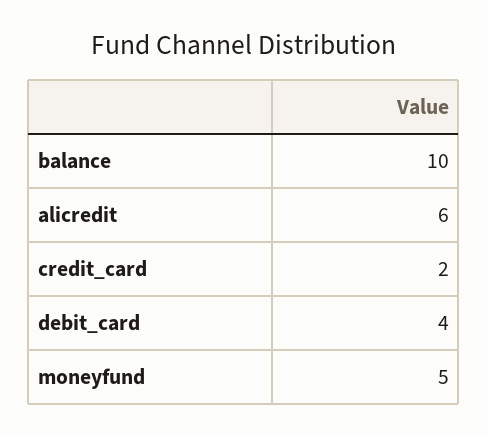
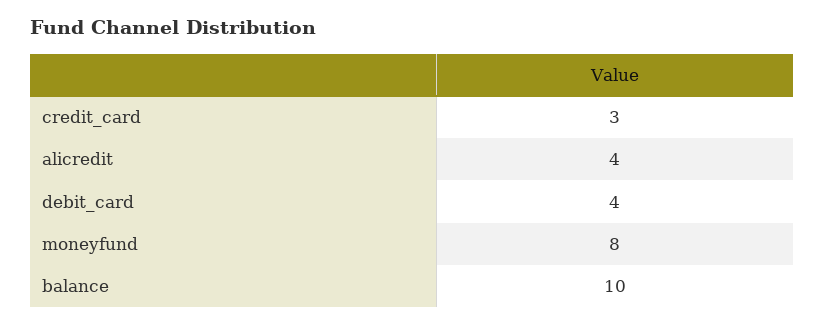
alicredit: 6 -> 4
credit_card: 2 -> 3
moneyfund: 5 -> 8

